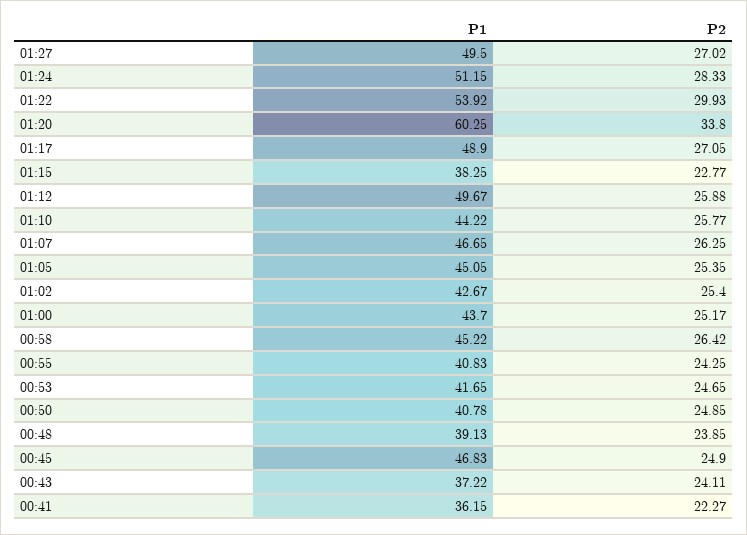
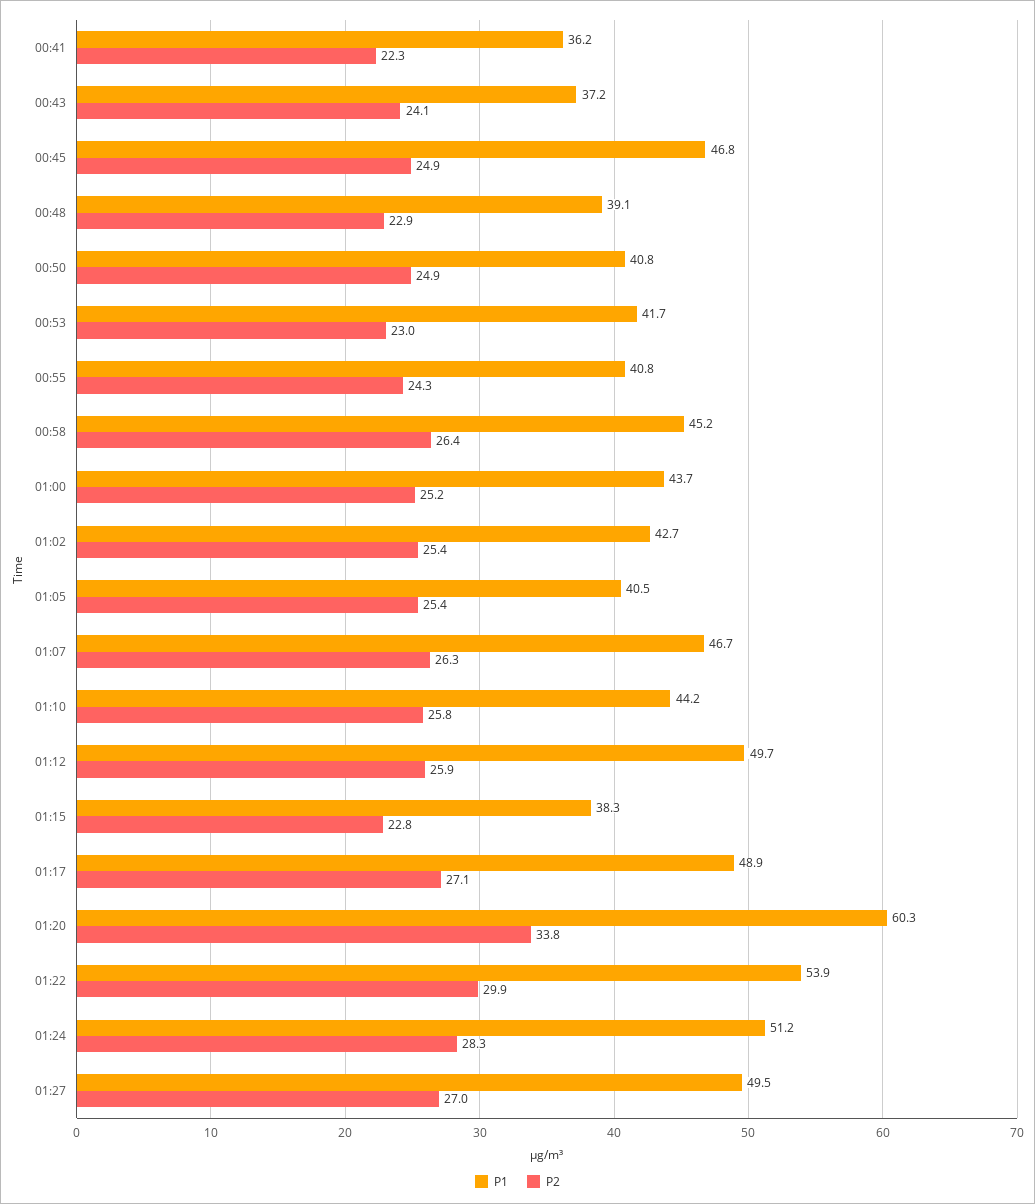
P1, 01:05: 45.05 -> 40.5
P2, 00:53: 24.65 -> 23
P2, 00:48: 23.85 -> 22.9

